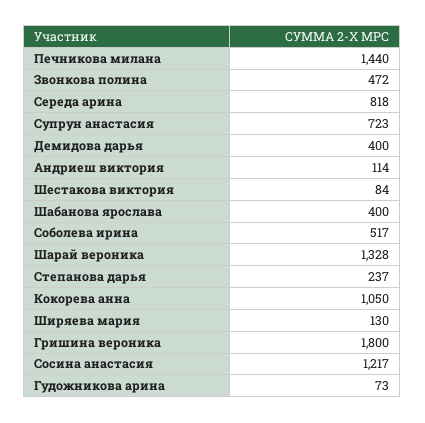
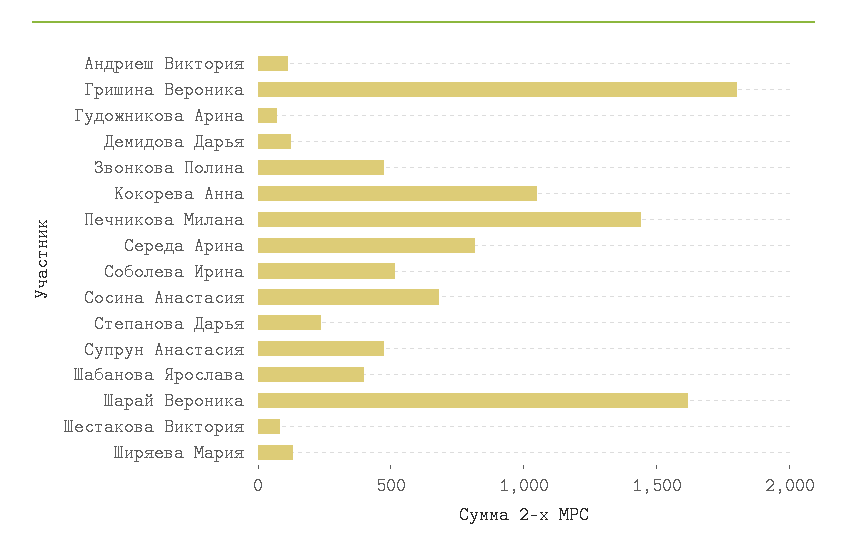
Супрун анастасия: 723 -> 500
Демидова дарья: 400 -> 100
Шарай вероника: 1328 -> 1600
Сосина анастасия: 1217 -> 700

